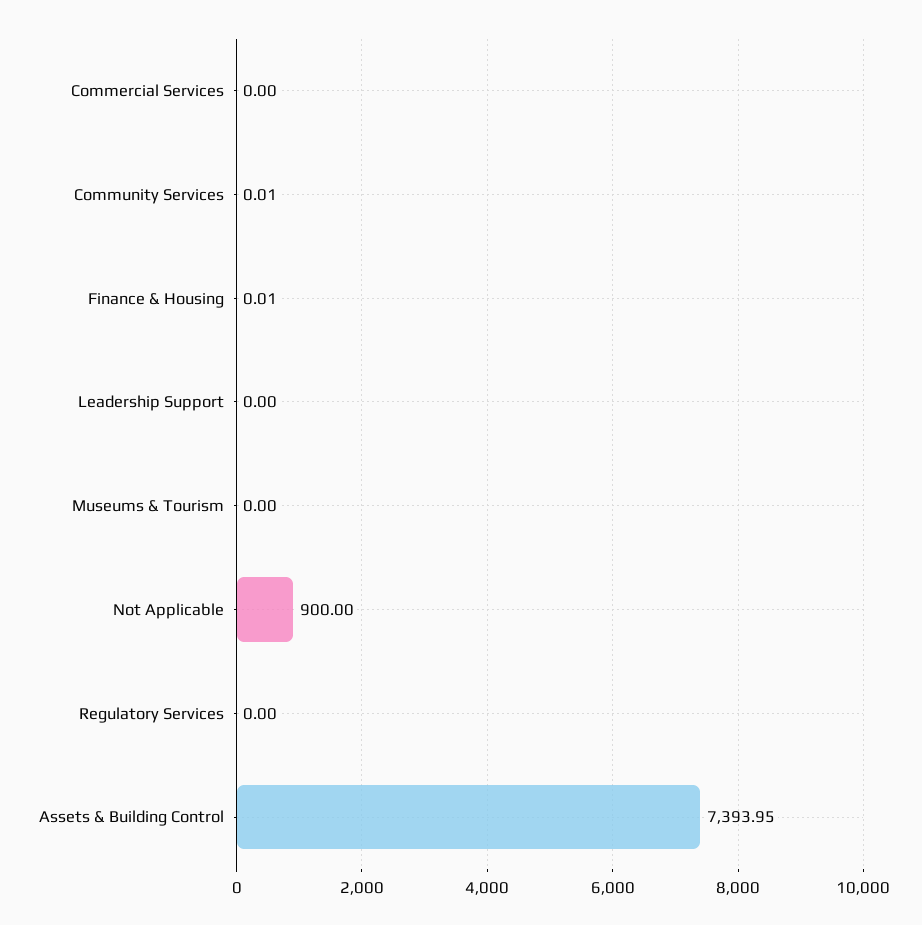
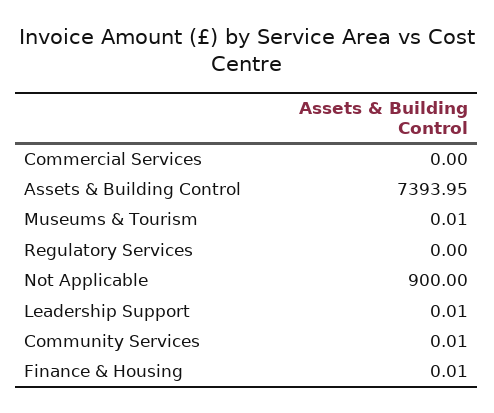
Leadership Support: 0 -> 0.01
Museums & Tourism: 0 -> 0.01

